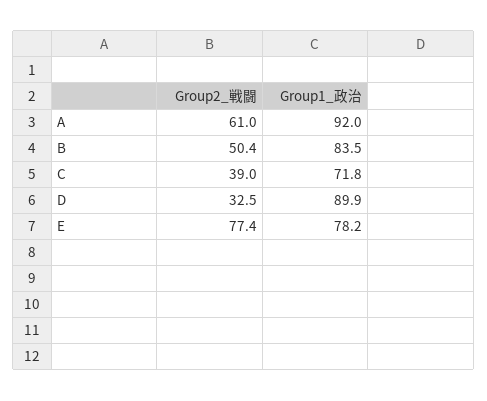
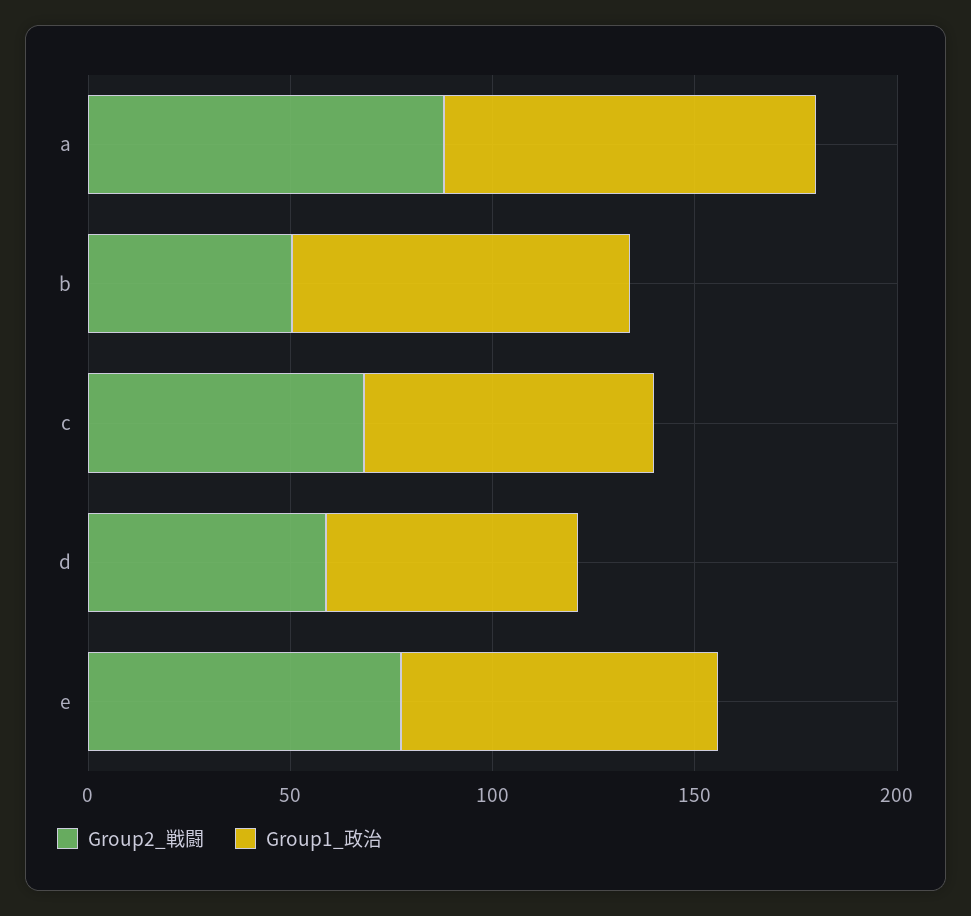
Group2_戦闘, A: 61 -> 90
Group2_戦闘, C: 39 -> 70
Group2_戦闘, D: 32.5 -> 60
Group1_政治, D: 89.9 -> 60

